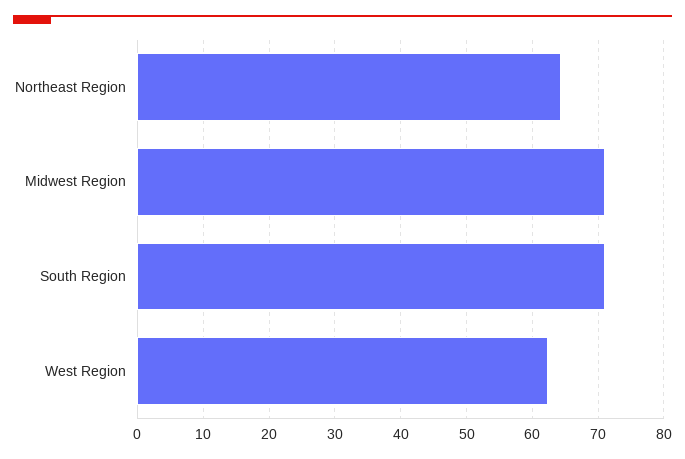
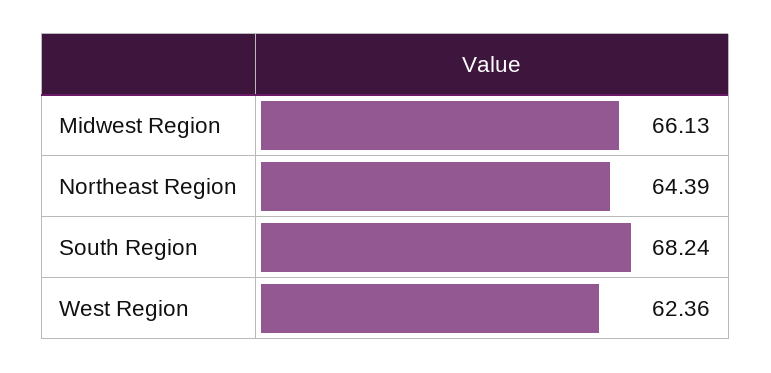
Midwest Region: 71 -> 66.13
South Region: 71 -> 68.24

